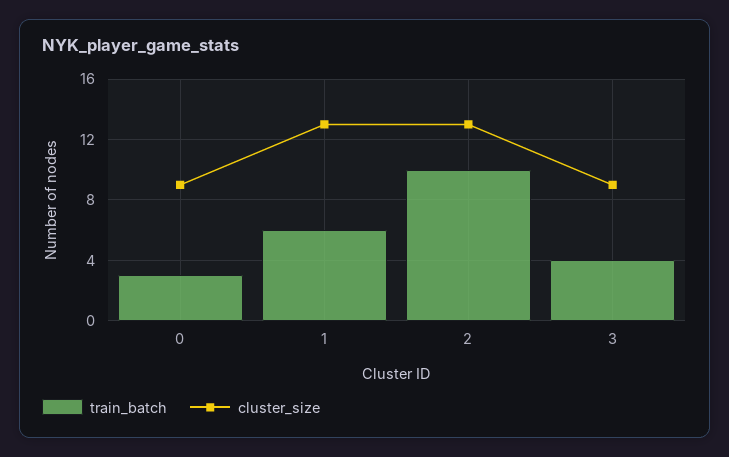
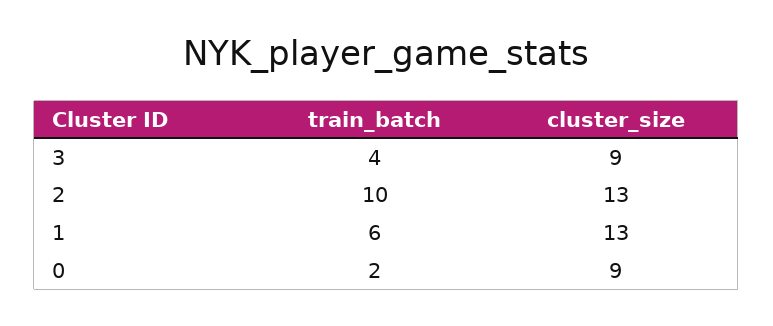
train_batch, 0: 3 -> 2

